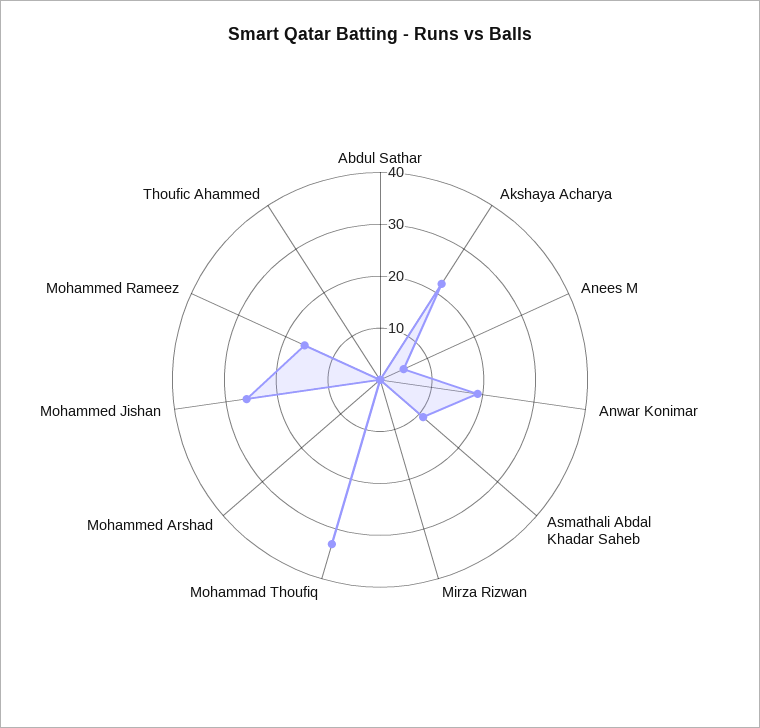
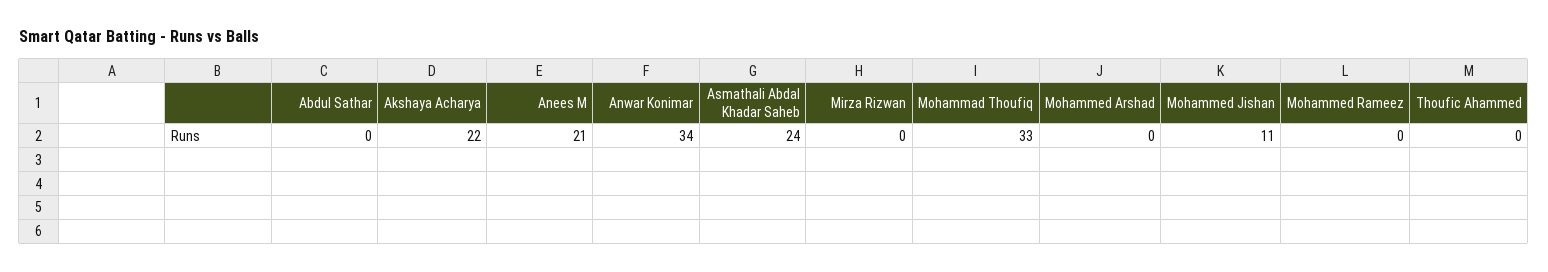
Anees M: 5 -> 21
Anwar Konimar: 20 -> 34
Asmathali Abdal Khadar Saheb: 10 -> 24
Mohammed Jishan: 25 -> 11
Mohammed Rameez: 15 -> 0

